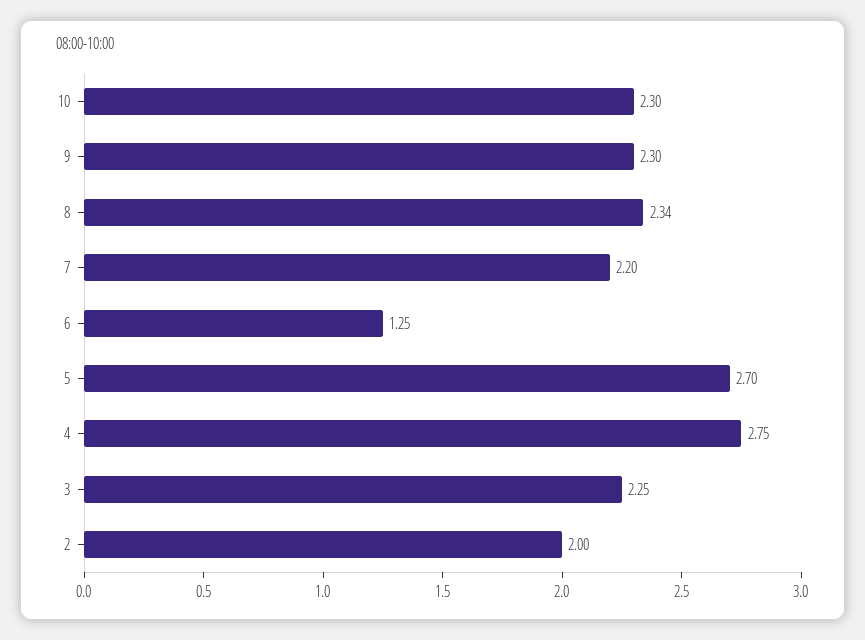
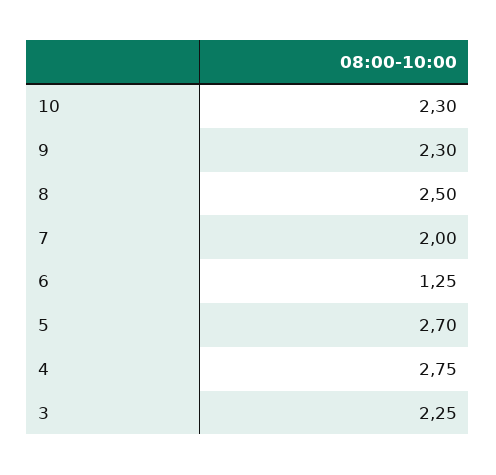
8: 2.34 -> 2.5
7: 2.2 -> 2
2: 2 -> none

